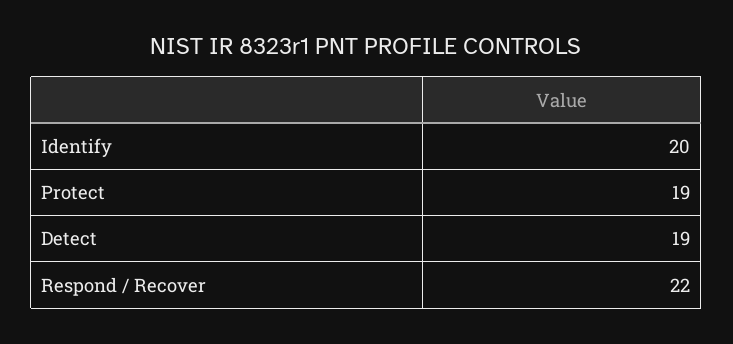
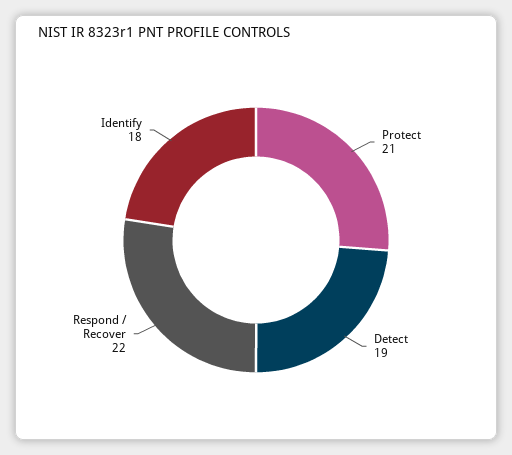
Identify: 20 -> 18
Protect: 19 -> 21

